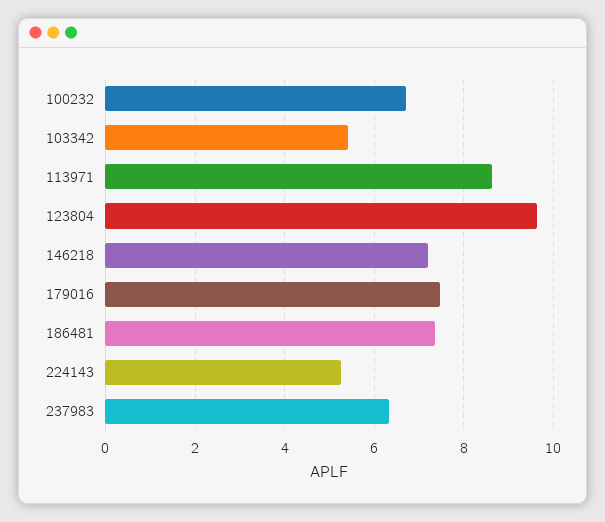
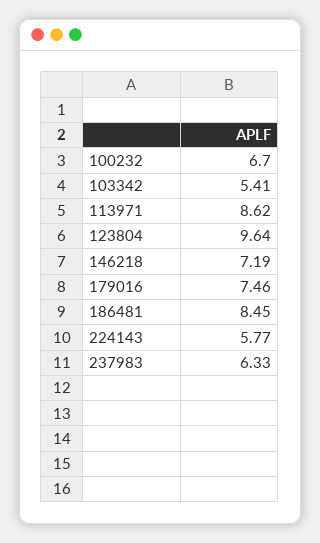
186481: 7.4 -> 8.45
224143: 5.2 -> 5.77

